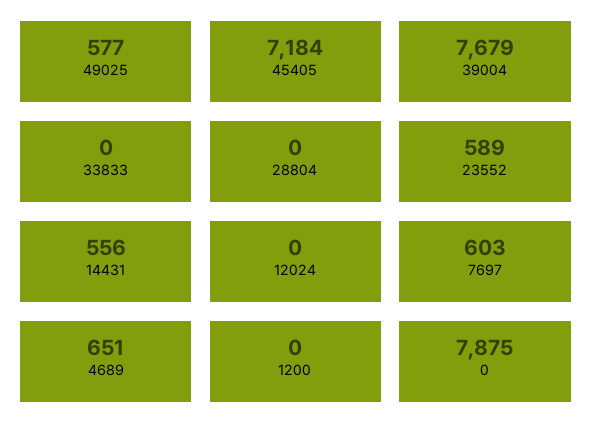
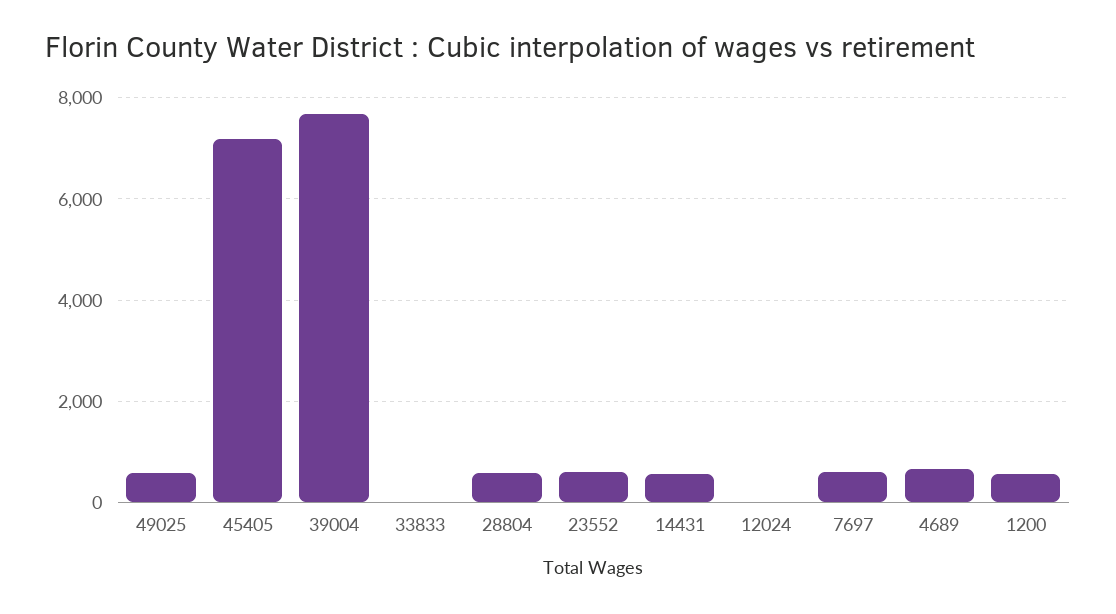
28804: 0 -> 600
1200: 0 -> 600
0: 7875 -> none

